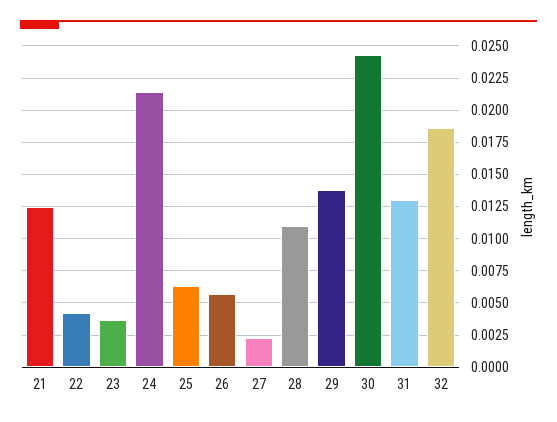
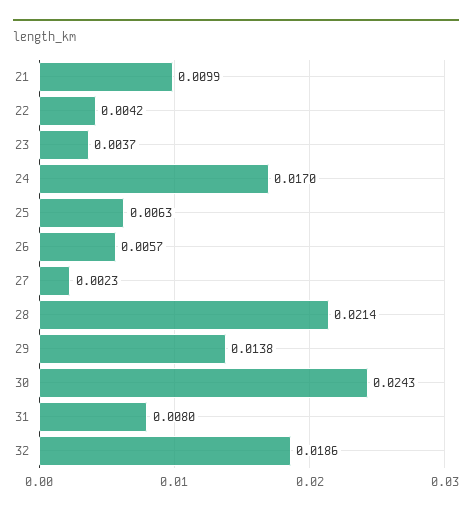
21: 0.0125 -> 0.0099
24: 0.0215 -> 0.017
28: 0.011 -> 0.0214
31: 0.013 -> 0.008

